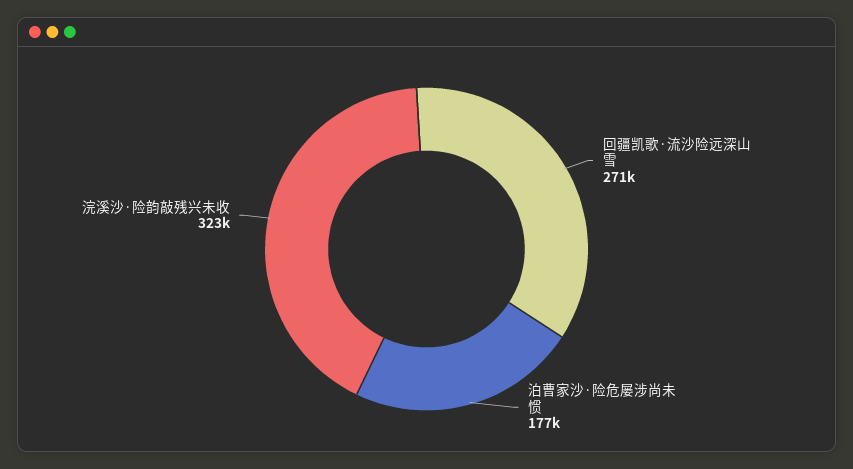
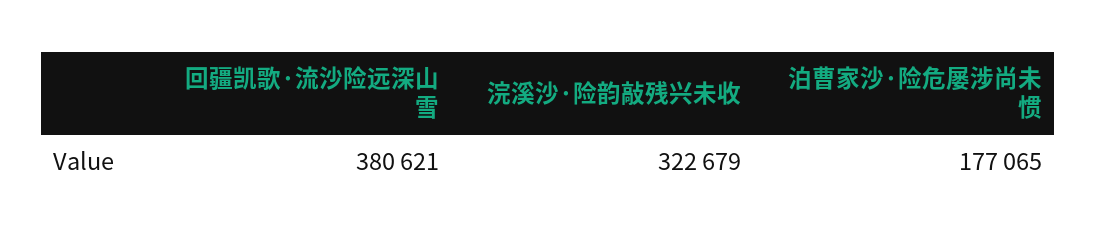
回疆凯歌·流沙险远深山雪: 271000 -> 380621

